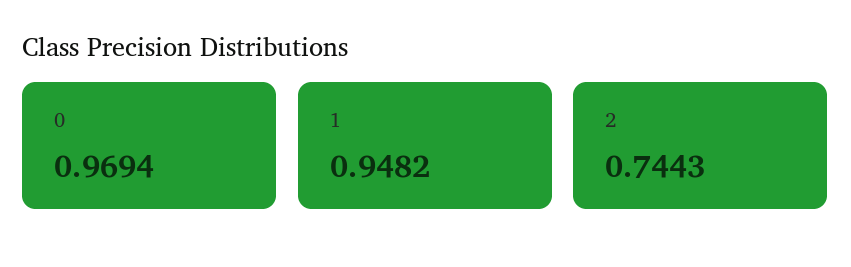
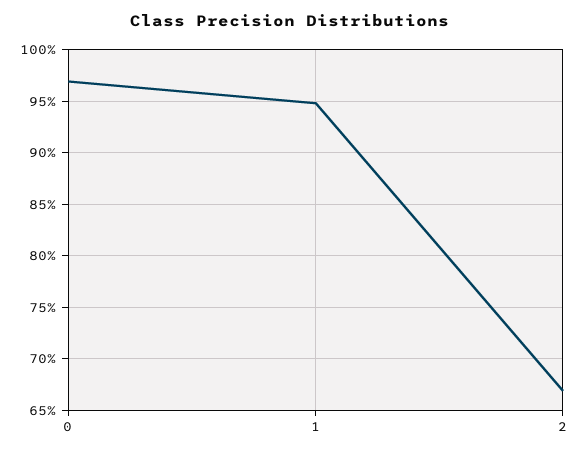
2: 0.7443 -> 0.67

